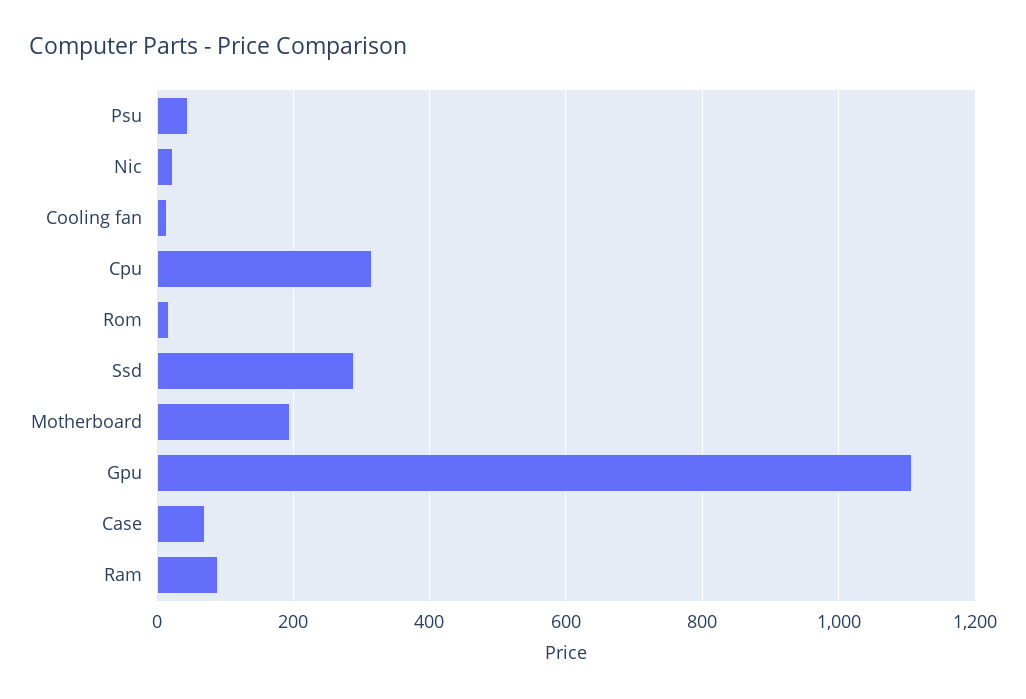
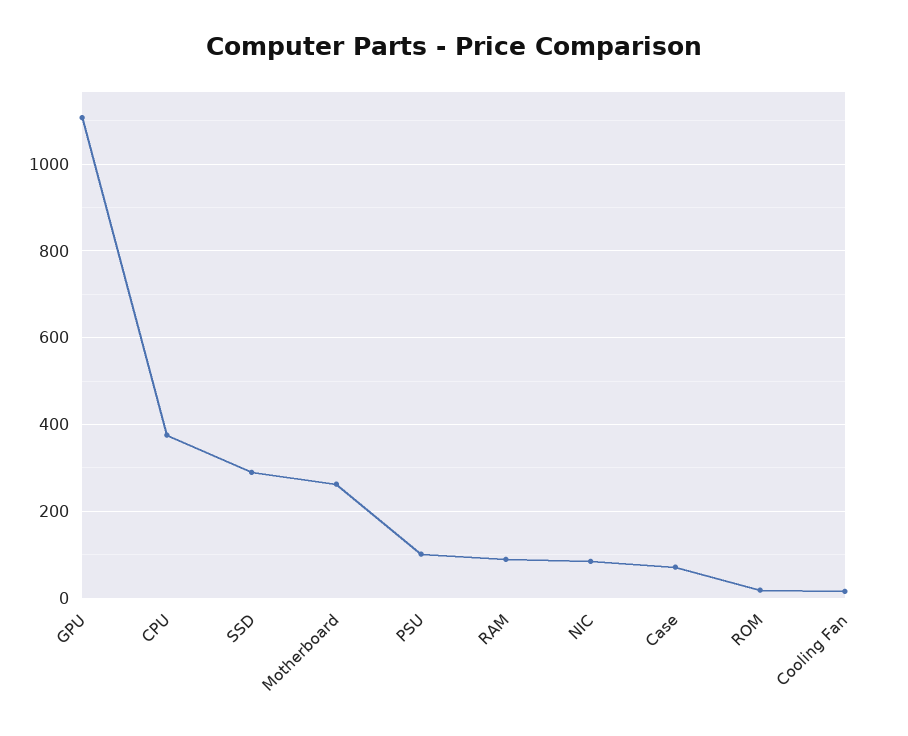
Psu: 40 -> 100
Nic: 20 -> 80
Cpu: 320 -> 380
Motherboard: 200 -> 260

